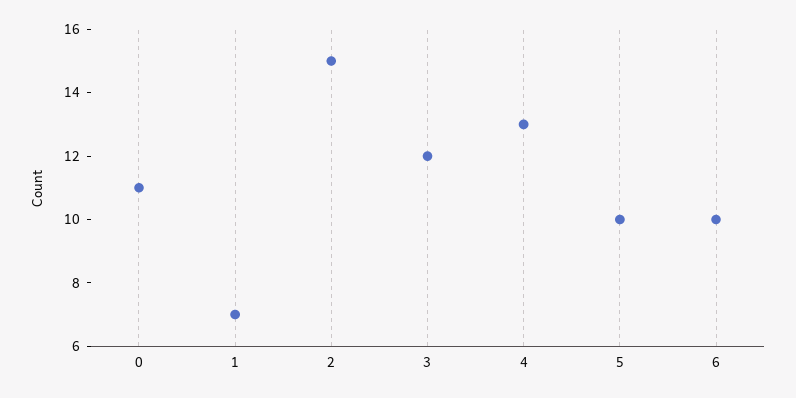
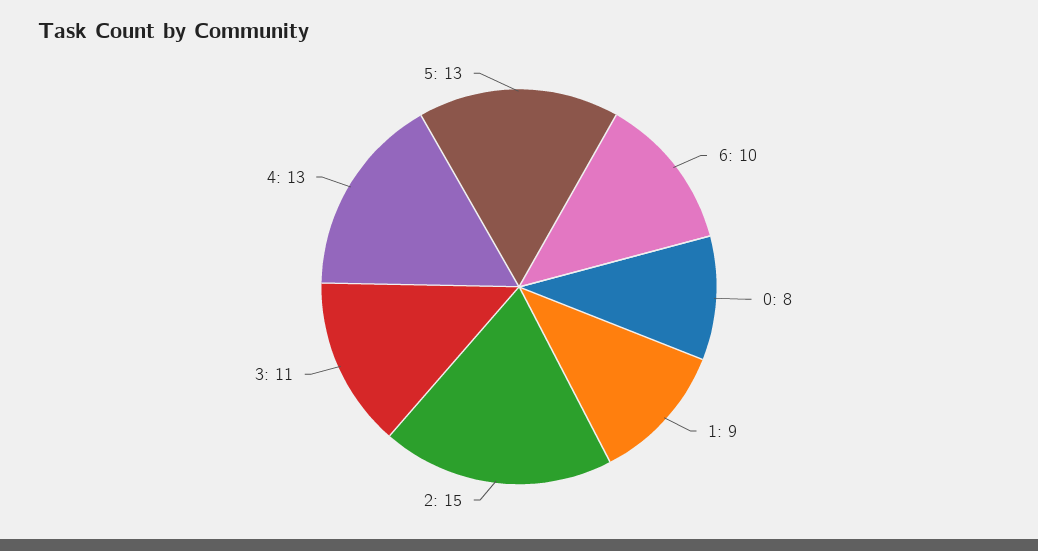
0: 11 -> 8
1: 7 -> 9
3: 12 -> 11
5: 10 -> 13

